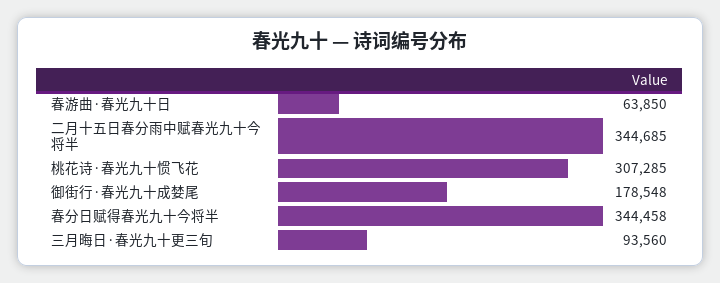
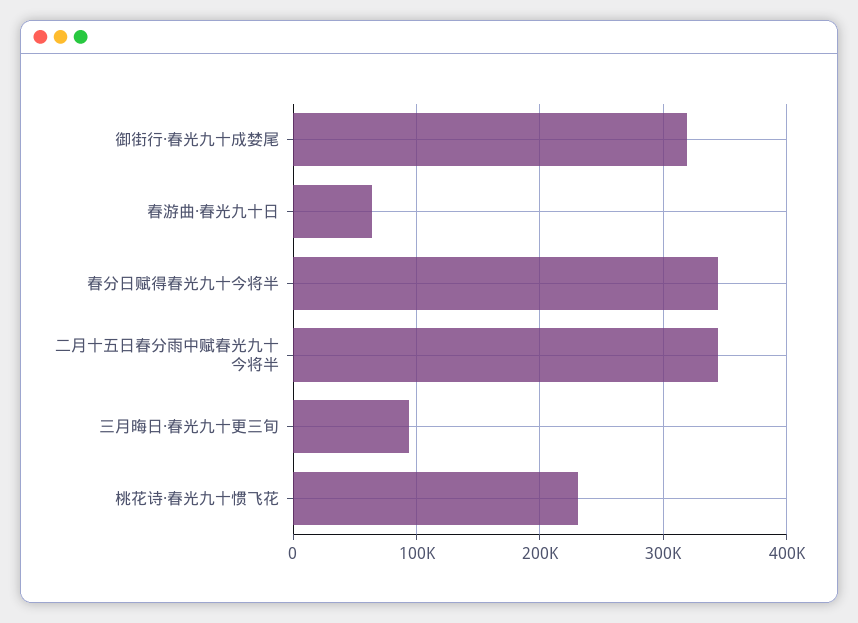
桃花诗·春光九十惯飞花: 307285 -> 230000
御街行·春光九十成婪尾: 178548 -> 320000

